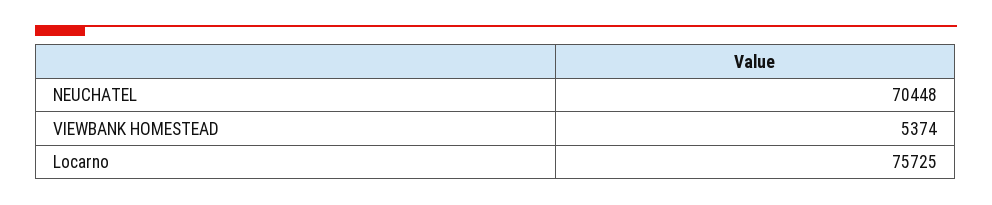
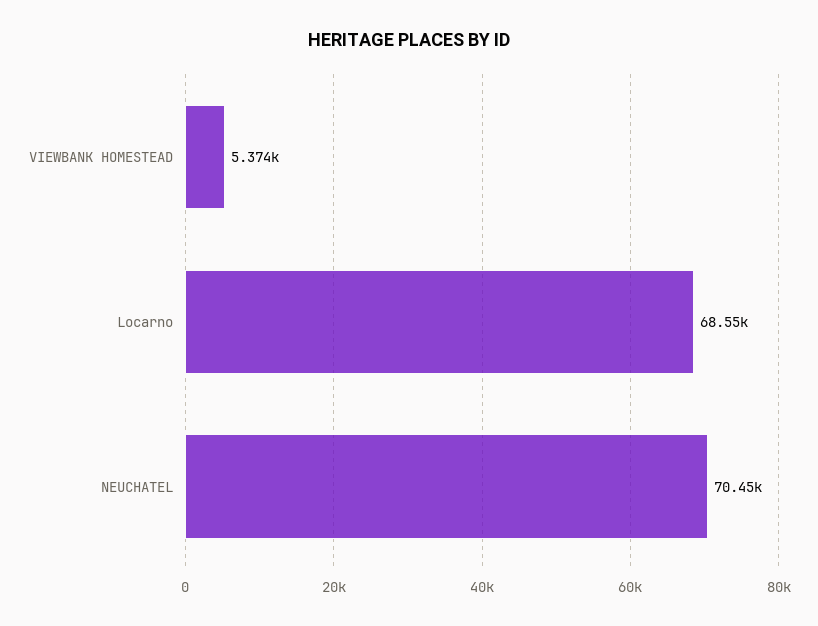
Locarno: 75725 -> 68550

